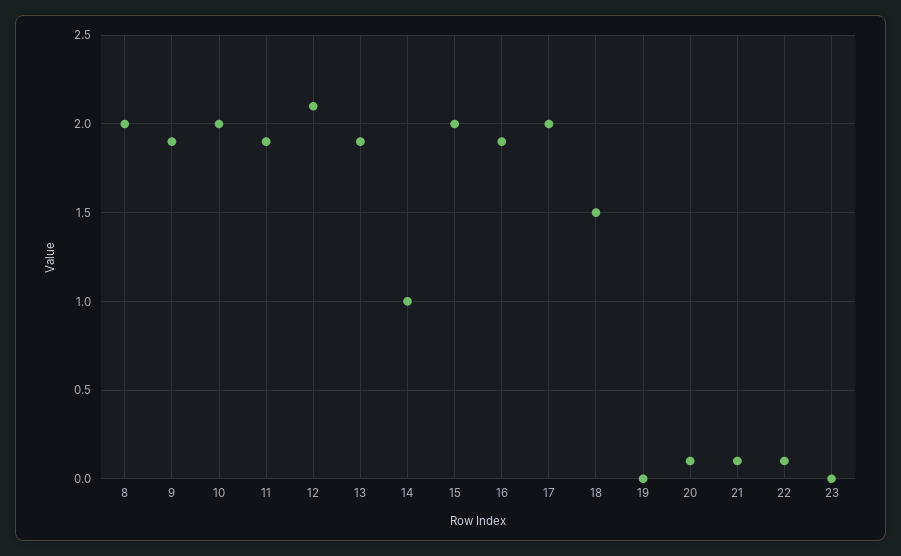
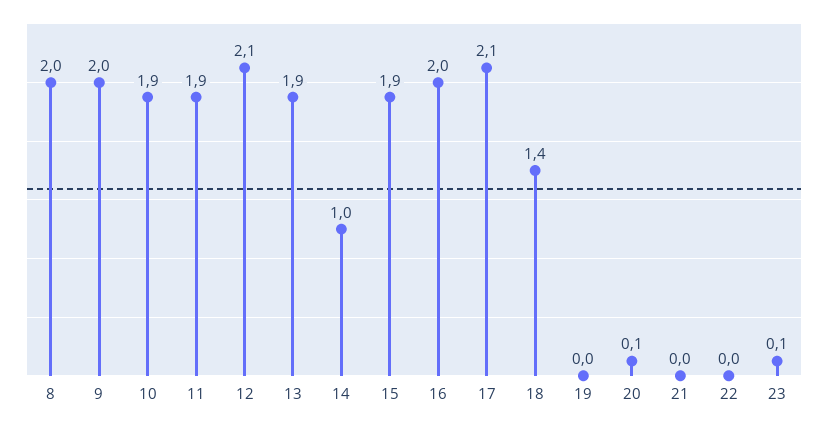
9: 1.9 -> 2
10: 2 -> 1.9
15: 2 -> 1.9
16: 1.9 -> 2
17: 2 -> 2.1
18: 1.5 -> 1.4
21: 0.1 -> 0
22: 0.1 -> 0
23: 0 -> 0.1

